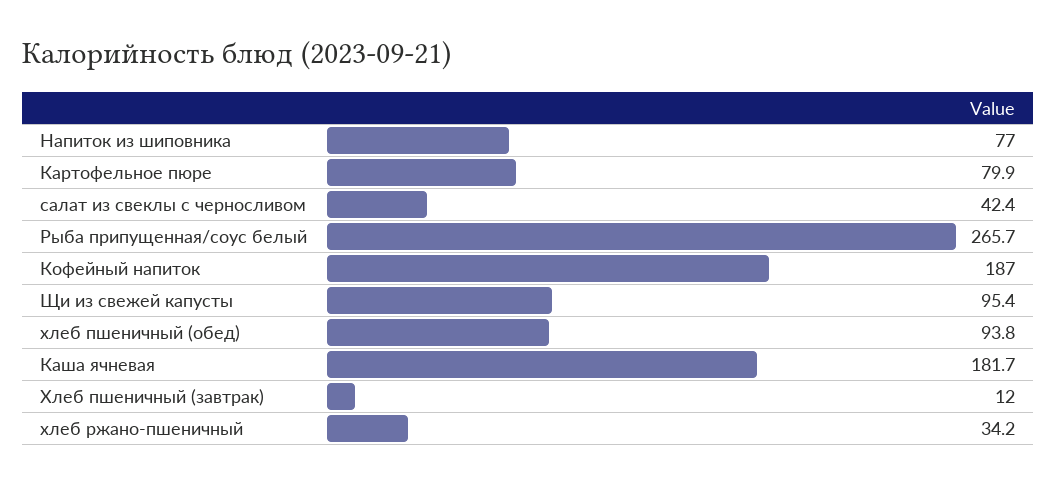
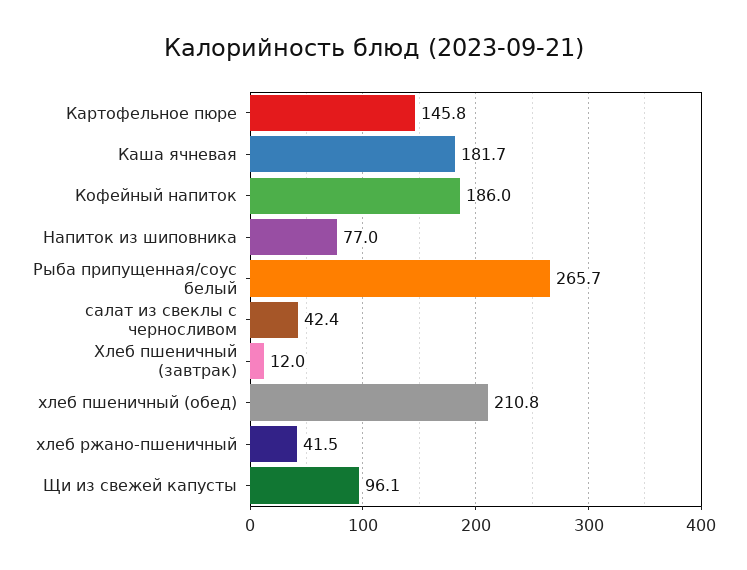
Картофельное пюре: 79.9 -> 145.8
Кофейный напиток: 187 -> 186
Щи из свежей капусты: 95.4 -> 96.1
хлеб пшеничный (обед): 93.8 -> 210.8
хлеб ржано-пшеничный: 34.2 -> 41.5

